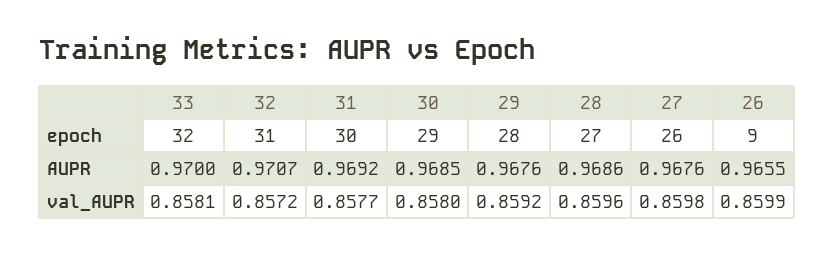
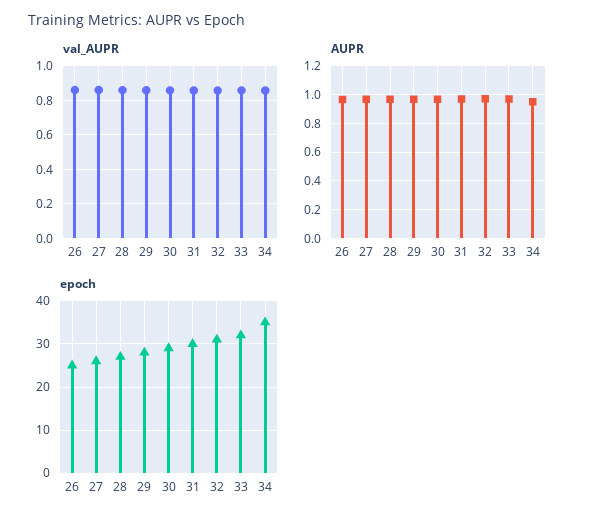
epoch, 26: 9 -> 25
val_AUPR, 34: none -> 0.85
AUPR, 34: none -> 0.95
epoch, 34: none -> 35

